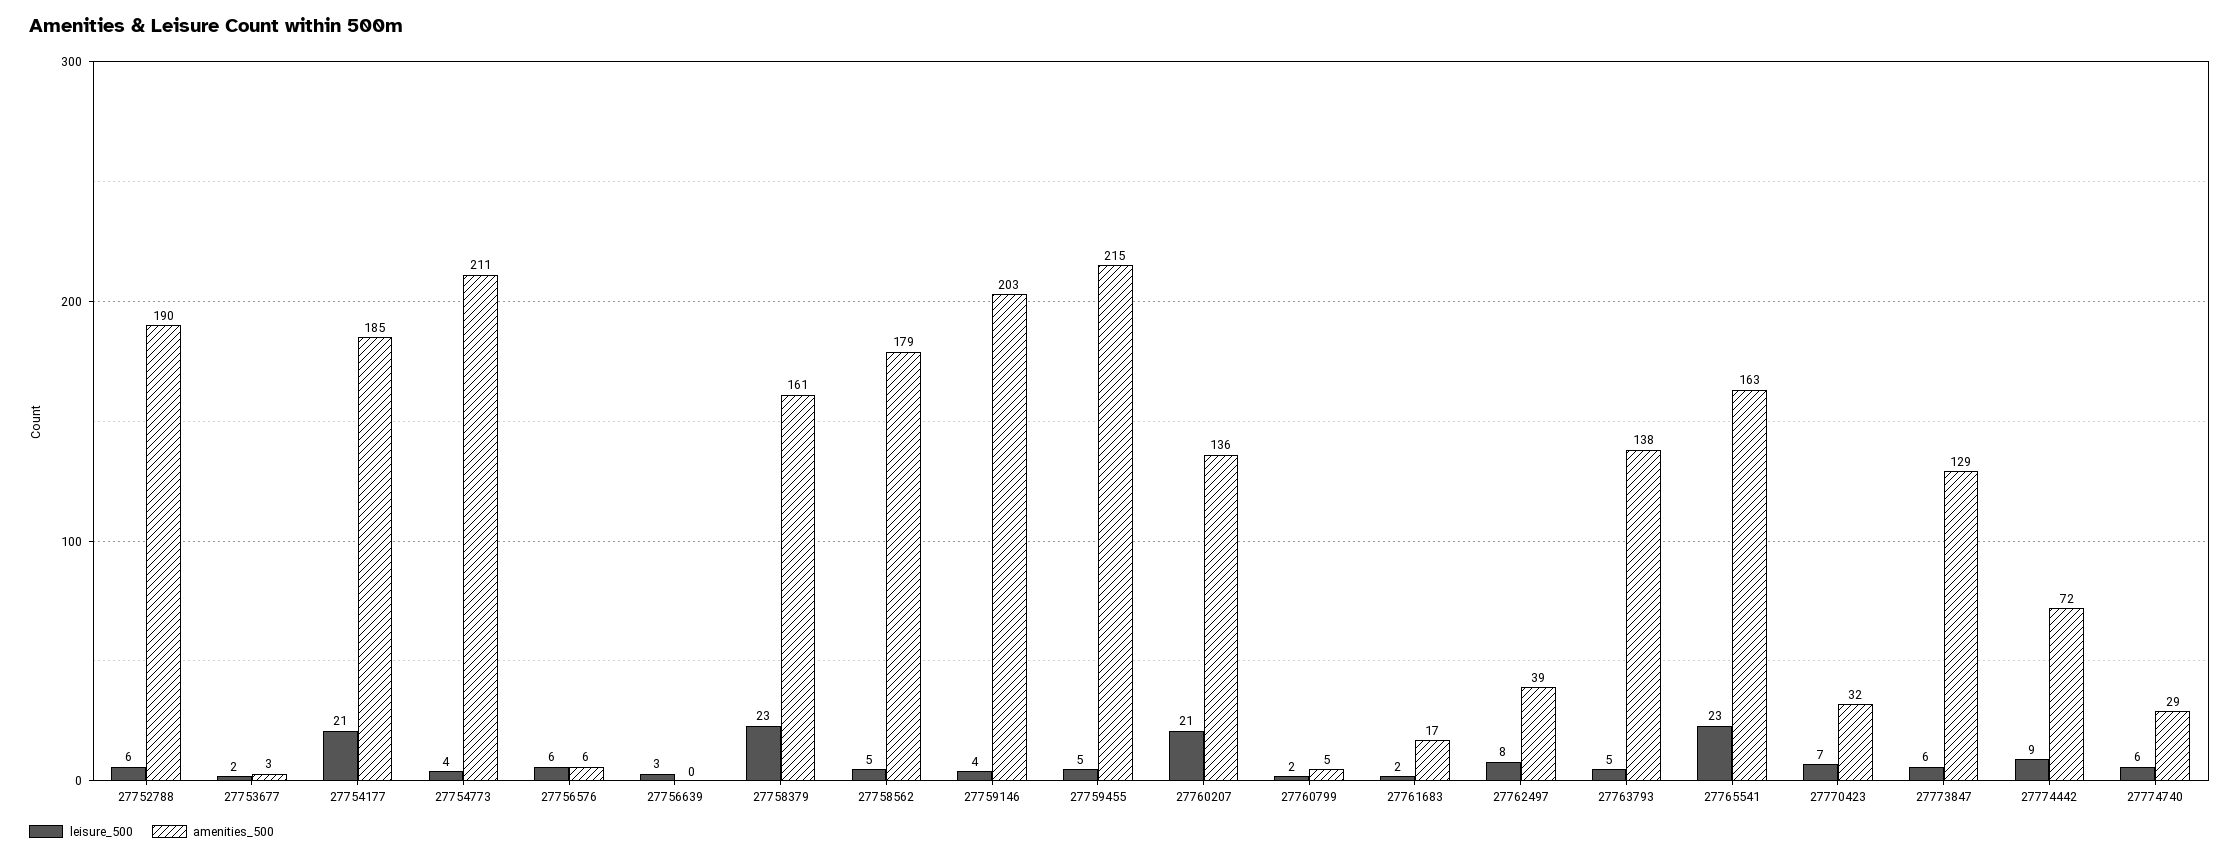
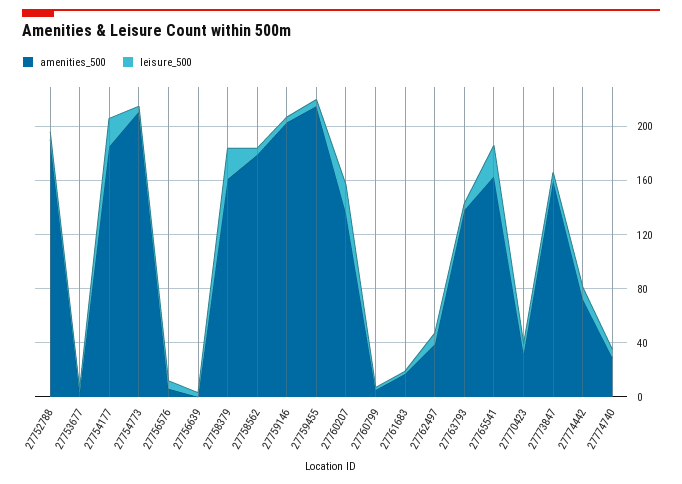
amenities_500, 27773847: 129 -> 160

